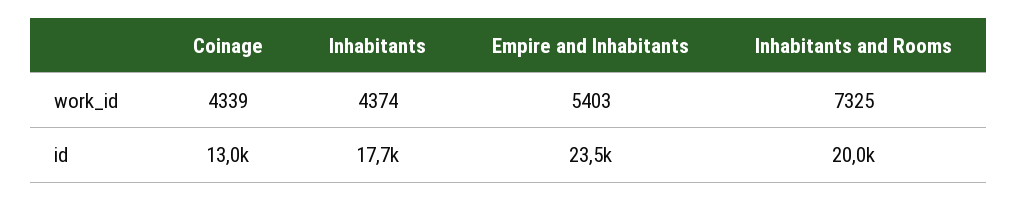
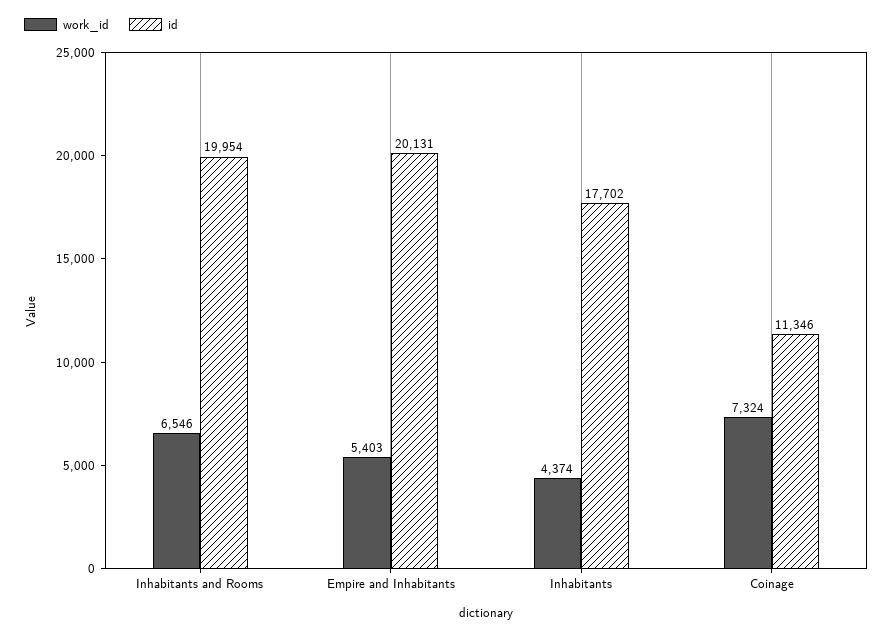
work_id, Coinage: 4339 -> 7324
work_id, Inhabitants and Rooms: 7325 -> 6546
id, Coinage: 13000 -> 11346
id, Empire and Inhabitants: 23500 -> 20131

